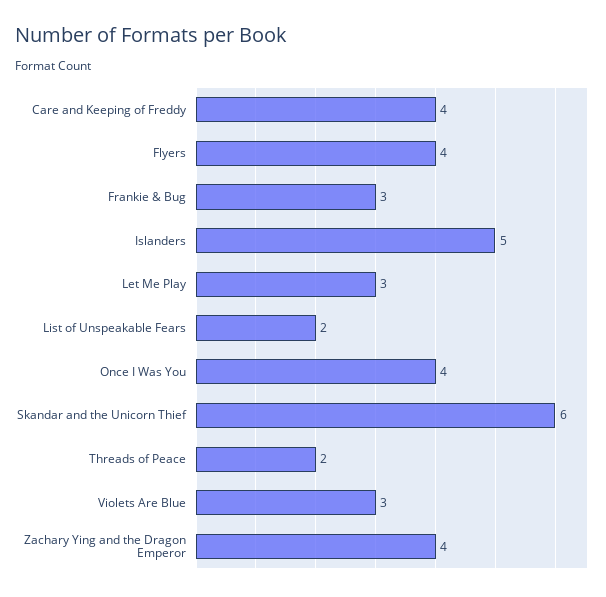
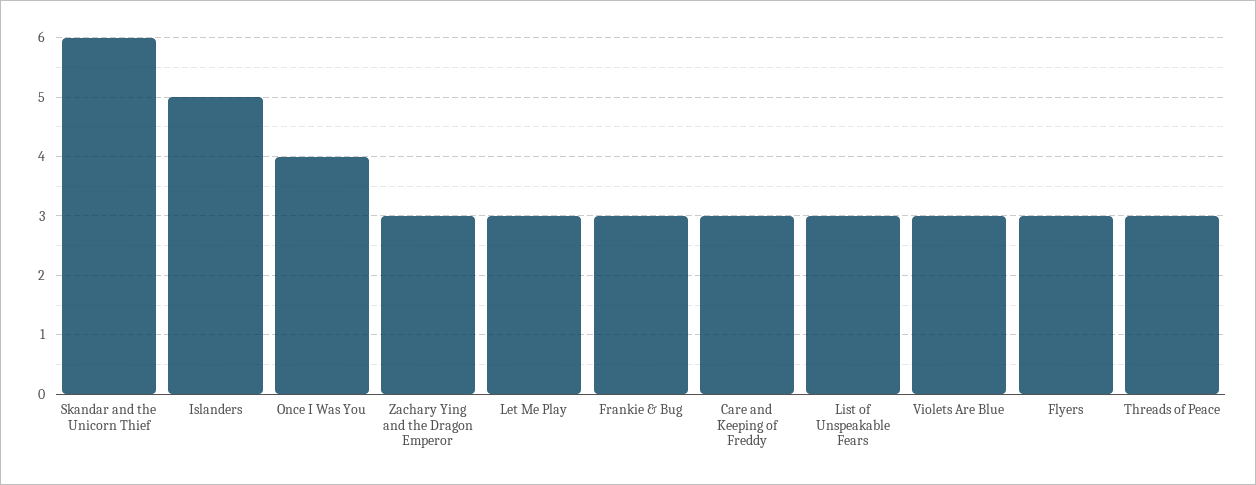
Care and Keeping of Freddy: 4 -> 3
Flyers: 4 -> 3
List of Unspeakable Fears: 2 -> 3
Threads of Peace: 2 -> 3
Zachary Ying and the Dragon Emperor: 4 -> 3

